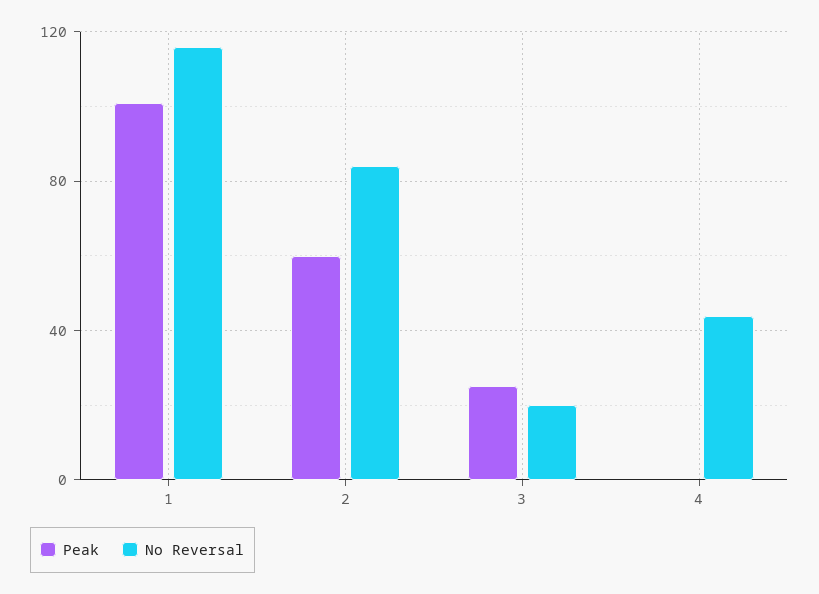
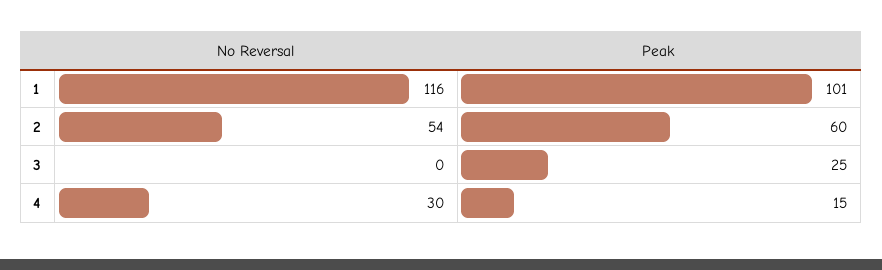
No Reversal, 2: 85 -> 54
No Reversal, 3: 20 -> 0
Peak, 4: 0 -> 15
No Reversal, 4: 45 -> 30

